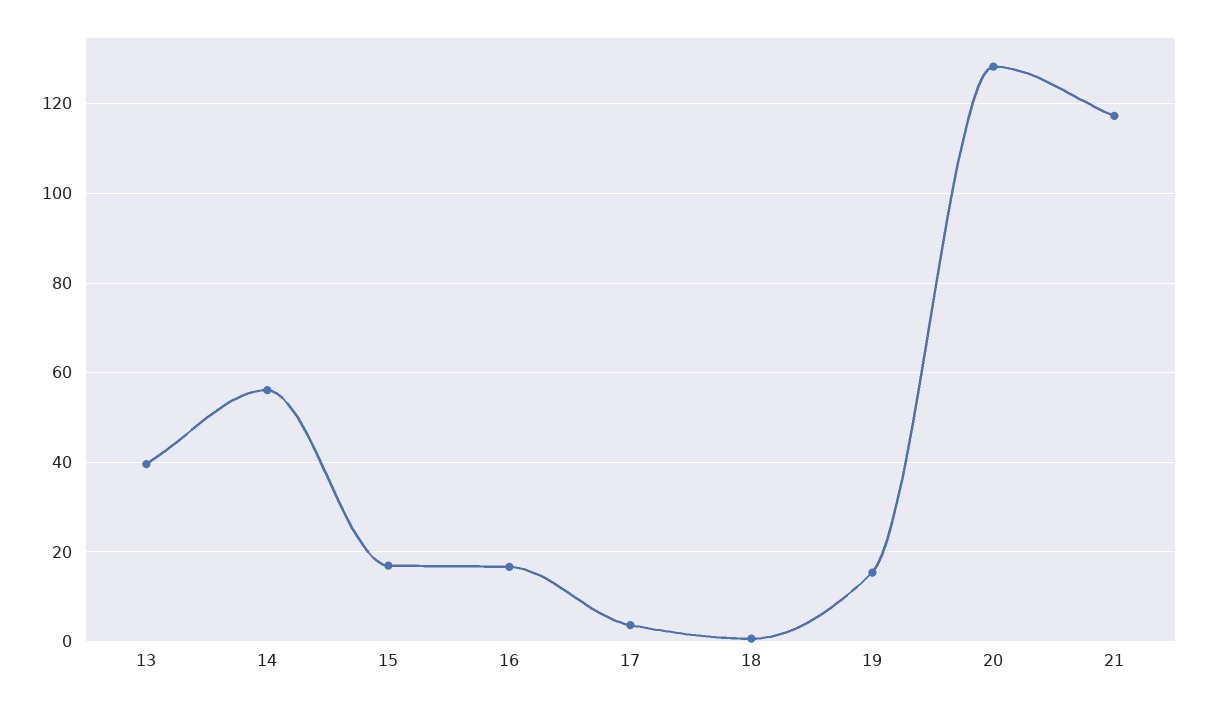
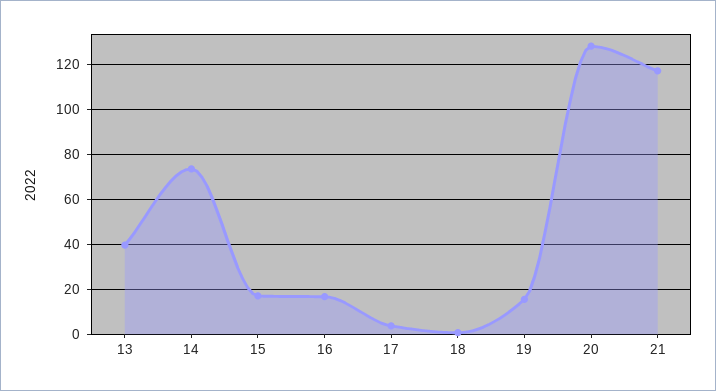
14: 56 -> 75

